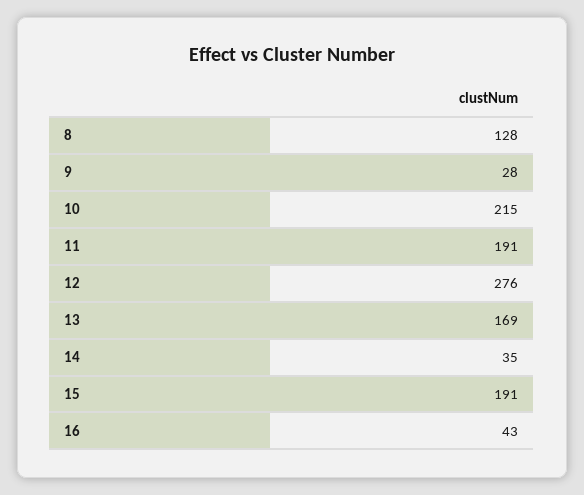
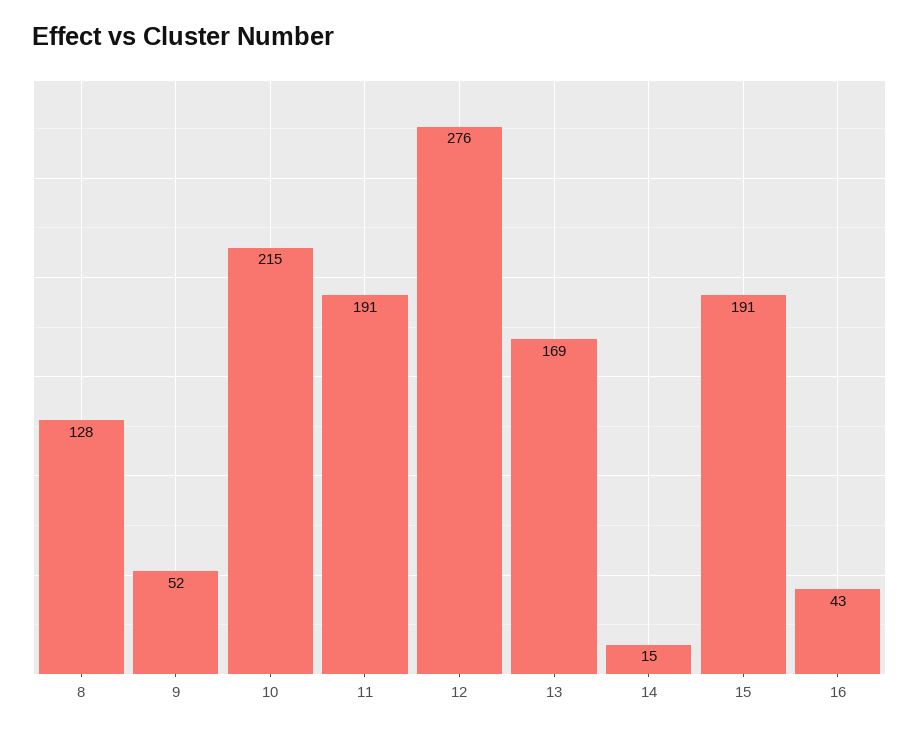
9: 28 -> 52
14: 35 -> 15

